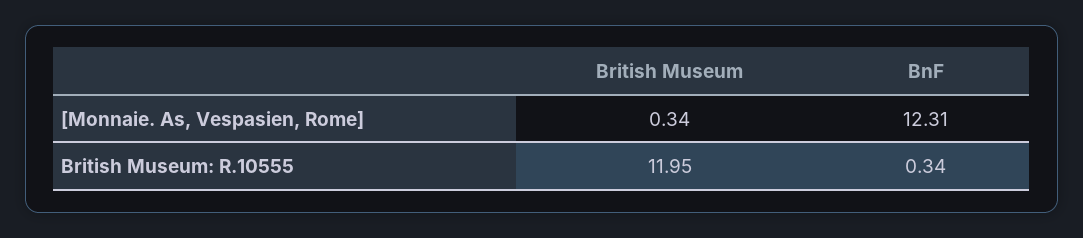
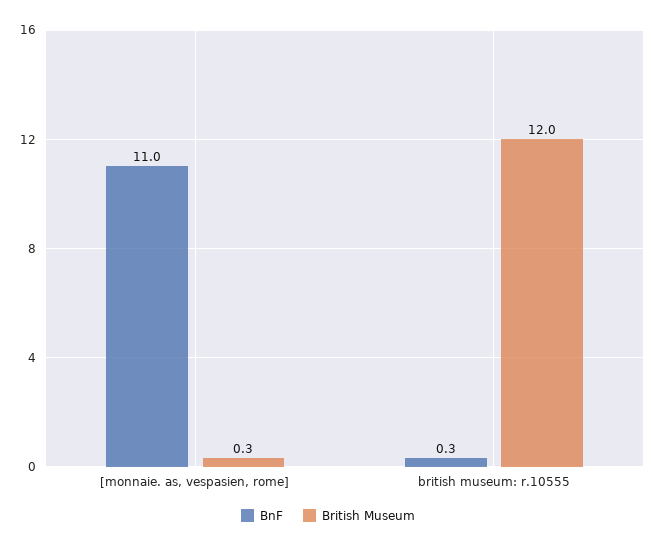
BnF, [Monnaie. As, Vespasien, Rome]: 12.31 -> 11

